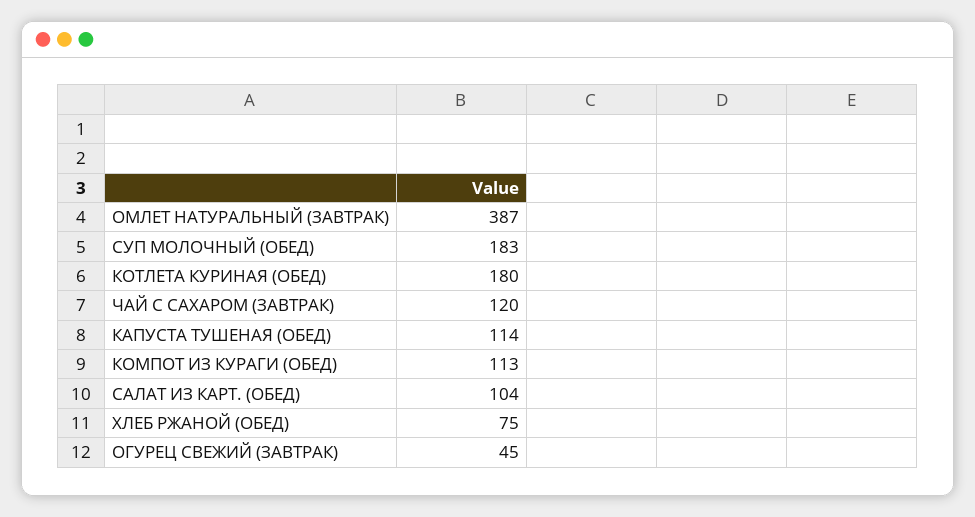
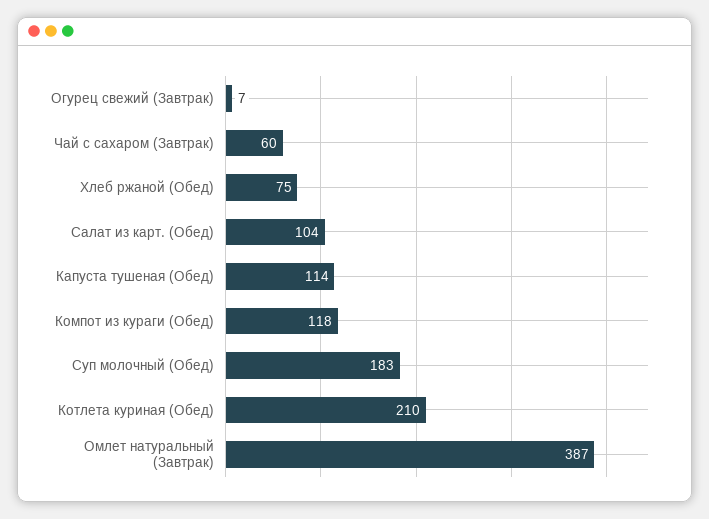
КОТЛЕТА КУРИНАЯ (ОБЕД): 180 -> 210
ЧАЙ С САХАРОМ (ЗАВТРАК): 120 -> 60
КОМПОТ ИЗ КУРАГИ (ОБЕД): 113 -> 118
ОГУРЕЦ СВЕЖИЙ (ЗАВТРАК): 45 -> 7

